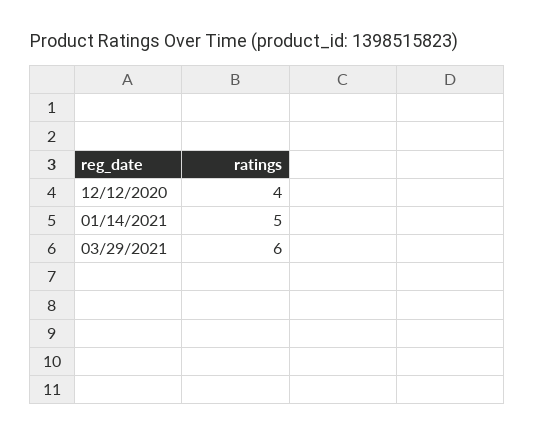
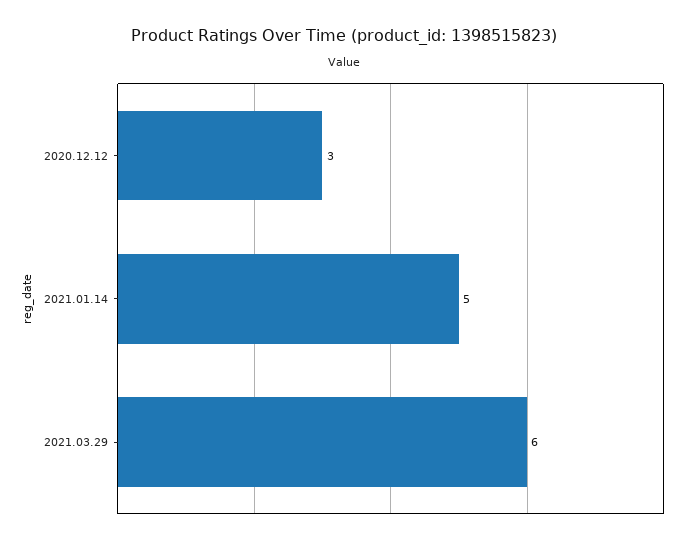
12/12/2020: 4 -> 3

